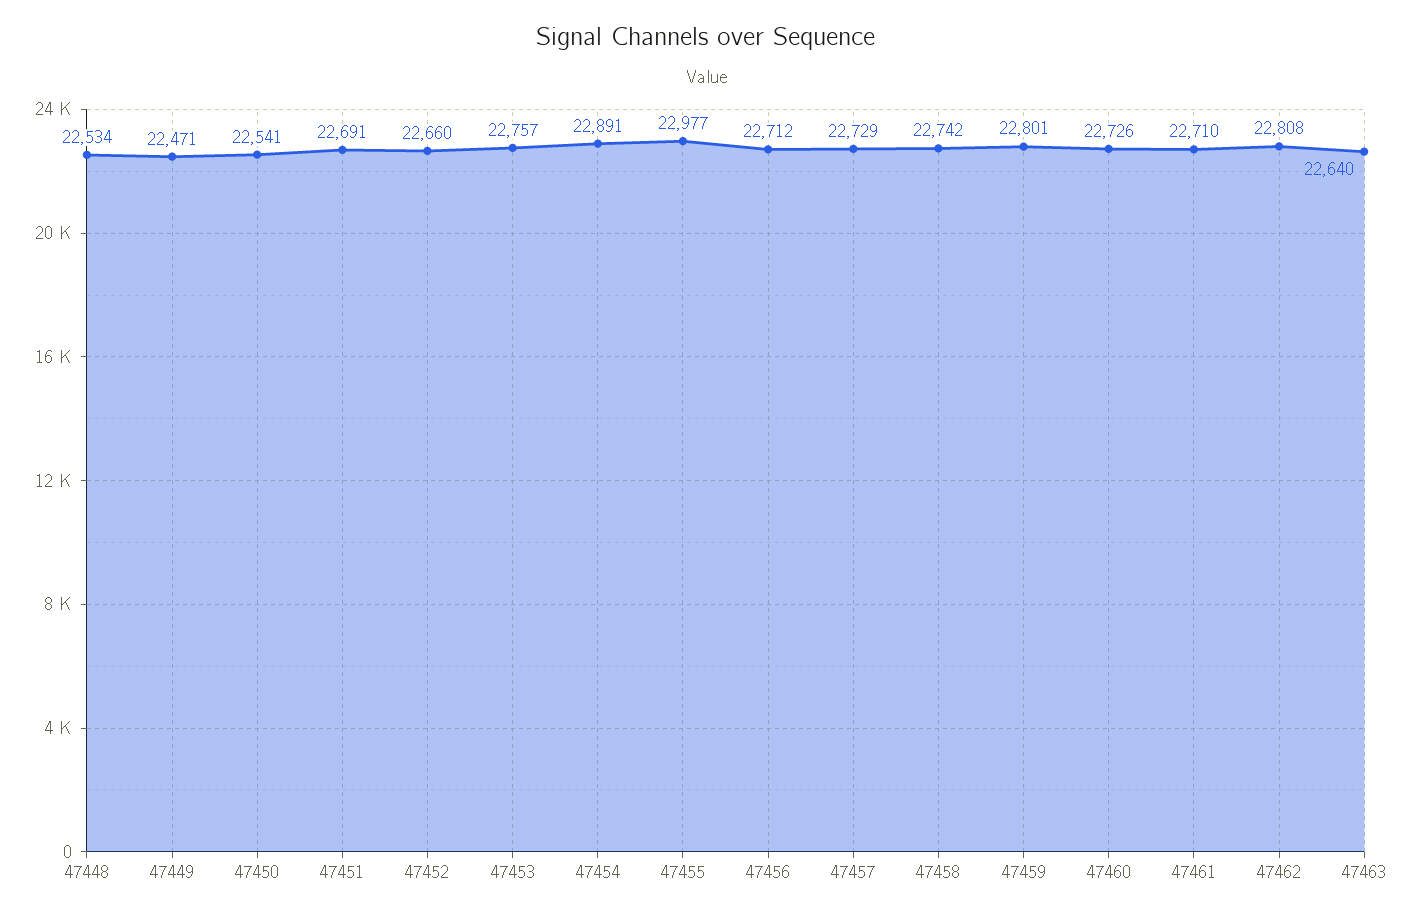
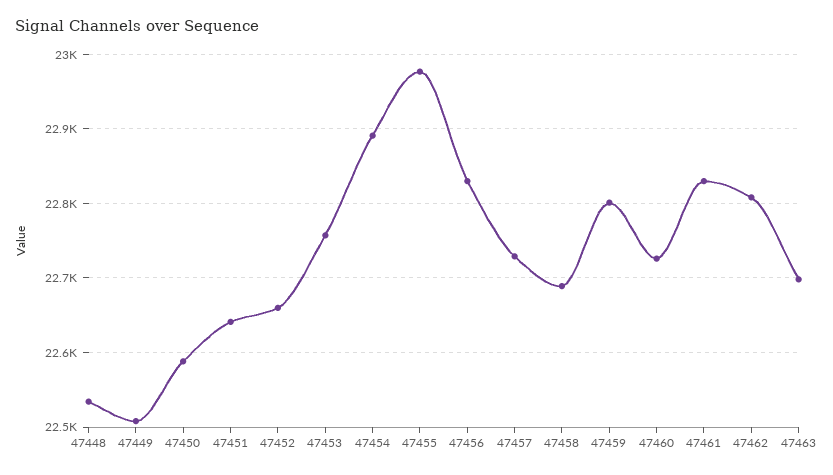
47449: 22471 -> 22510
47450: 22541 -> 22590
47451: 22691 -> 22640
47456: 22712 -> 22830
47458: 22742 -> 22690
47461: 22710 -> 22830
47463: 22640 -> 22700

